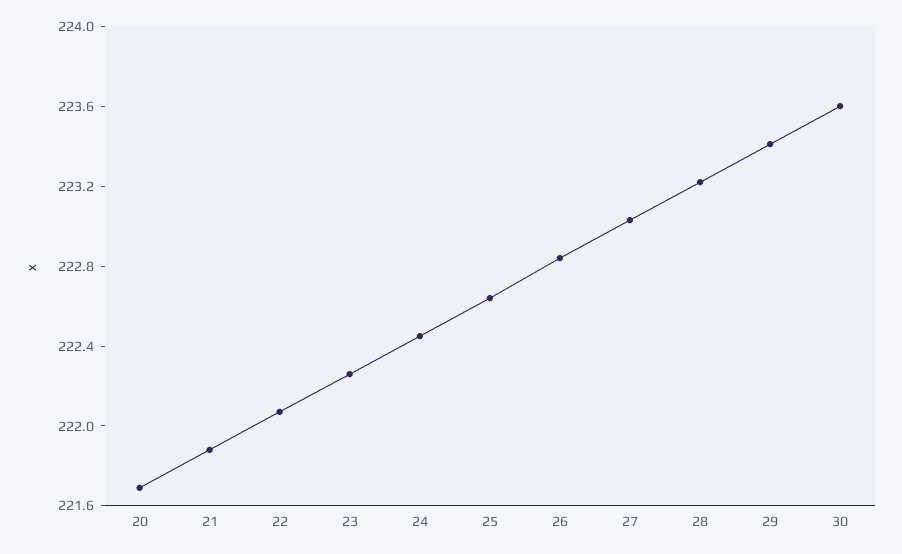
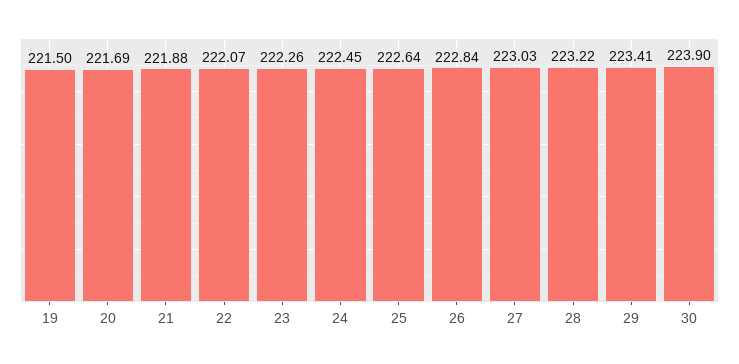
30: 223.6 -> 223.9
19: none -> 221.5

